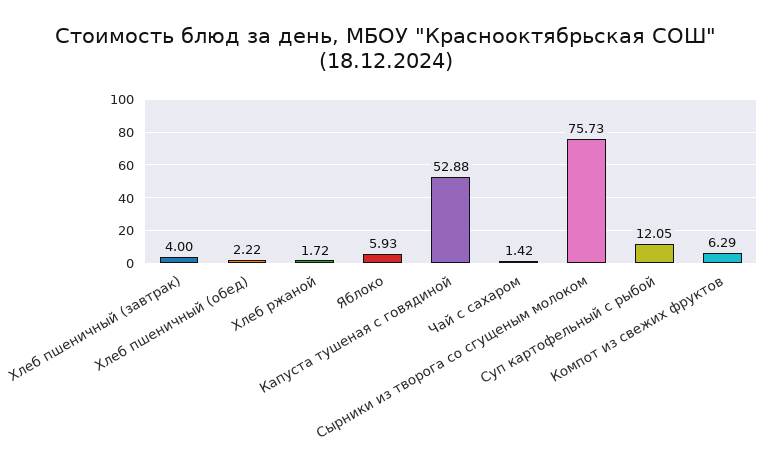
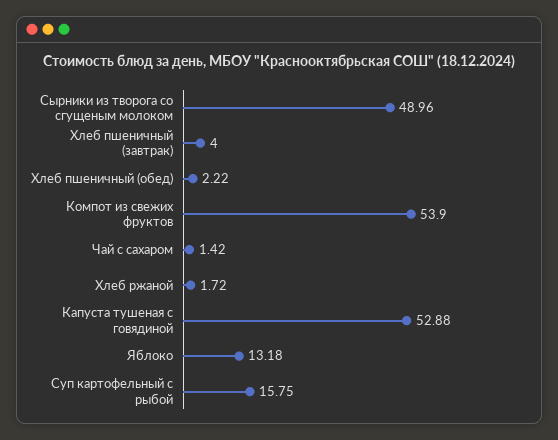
Яблоко: 5.93 -> 13.18
Сырники из творога со сгущеным молоком: 75.73 -> 48.96
Суп картофельный с рыбой: 12.05 -> 15.75
Компот из свежих фруктов: 6.29 -> 53.9

